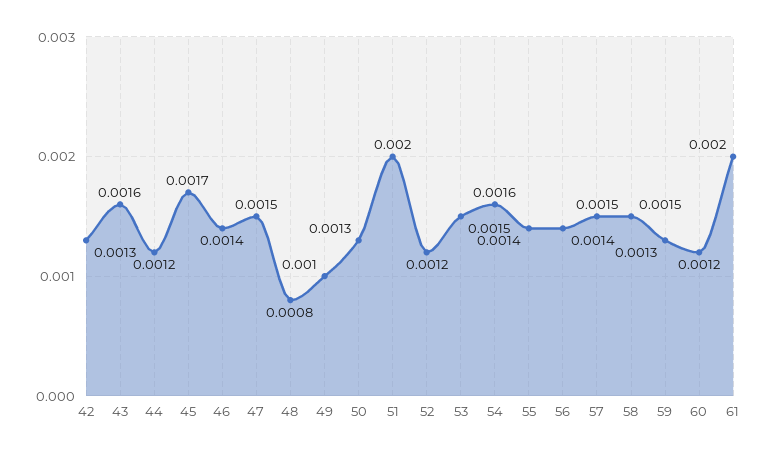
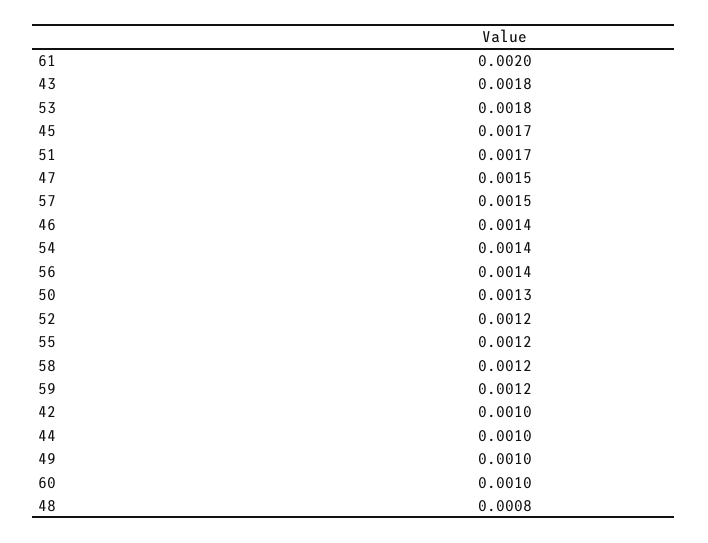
42: 0.0013 -> 0.001
43: 0.0016 -> 0.0018
44: 0.0012 -> 0.001
51: 0.002 -> 0.0017
53: 0.0015 -> 0.0018
54: 0.0016 -> 0.0014
55: 0.0014 -> 0.0012
58: 0.0015 -> 0.0012
59: 0.0013 -> 0.0012
60: 0.0012 -> 0.001

